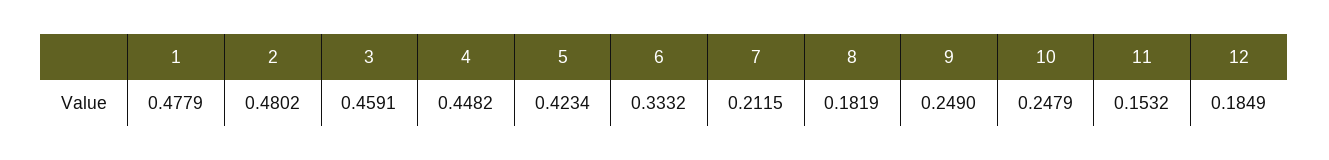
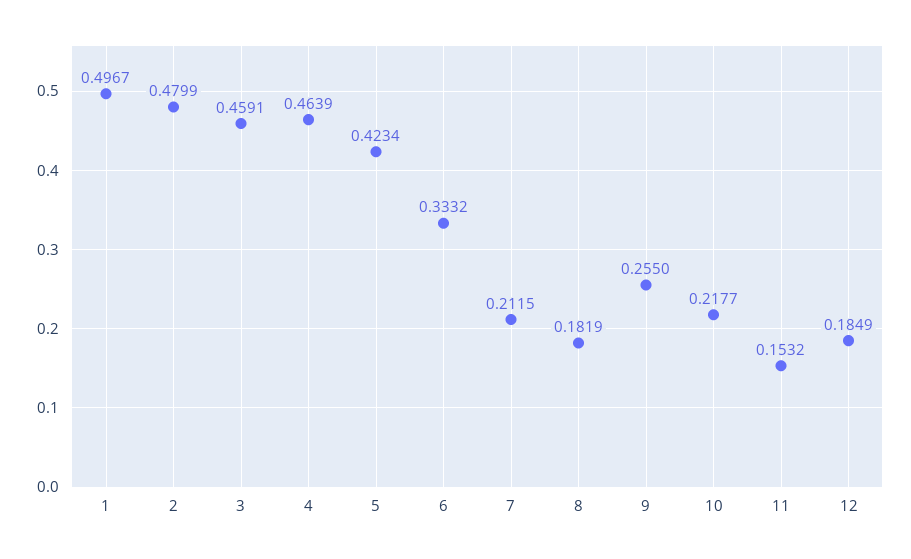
1: 0.4779 -> 0.4967
2: 0.4802 -> 0.4799
4: 0.4482 -> 0.4639
9: 0.249 -> 0.255
10: 0.2479 -> 0.2177

